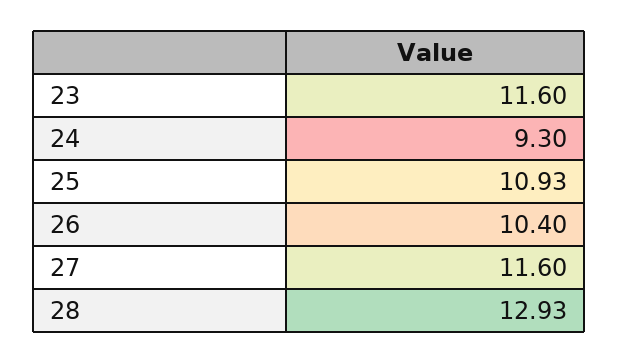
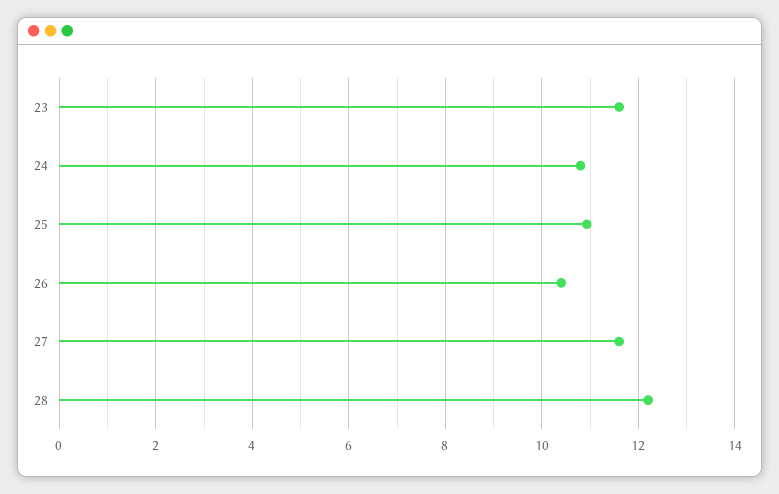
24: 9.3 -> 10.8
28: 12.93 -> 12.2

